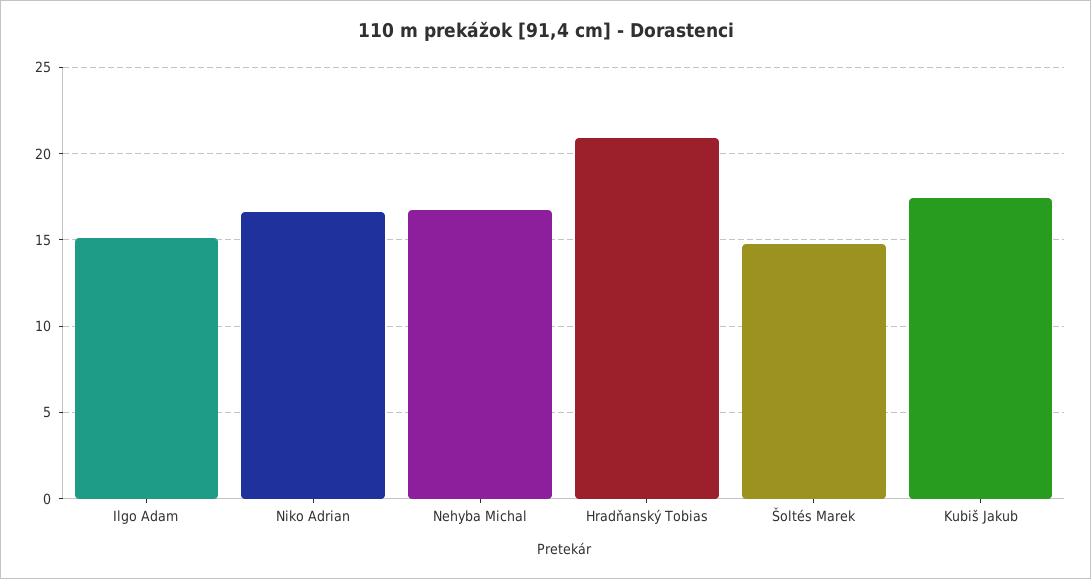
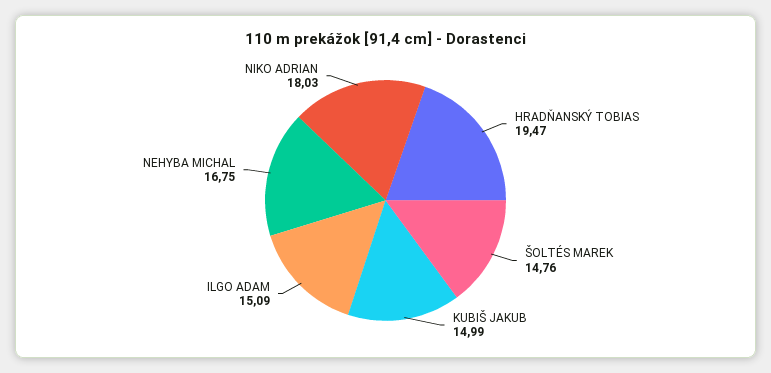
Niko Adrian: 16.5 -> 18.03
Hradňanský Tobias: 21 -> 19.47
Kubiš Jakub: 17.5 -> 14.99

